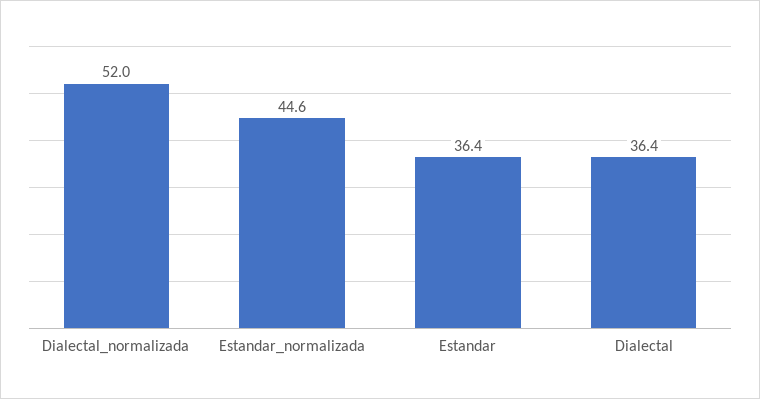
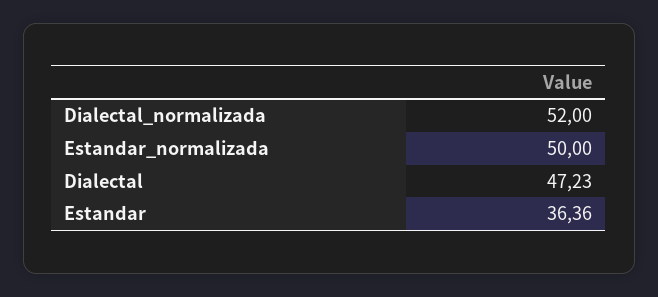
Estandar_normalizada: 44.6 -> 50
Dialectal: 36.4 -> 47.23

